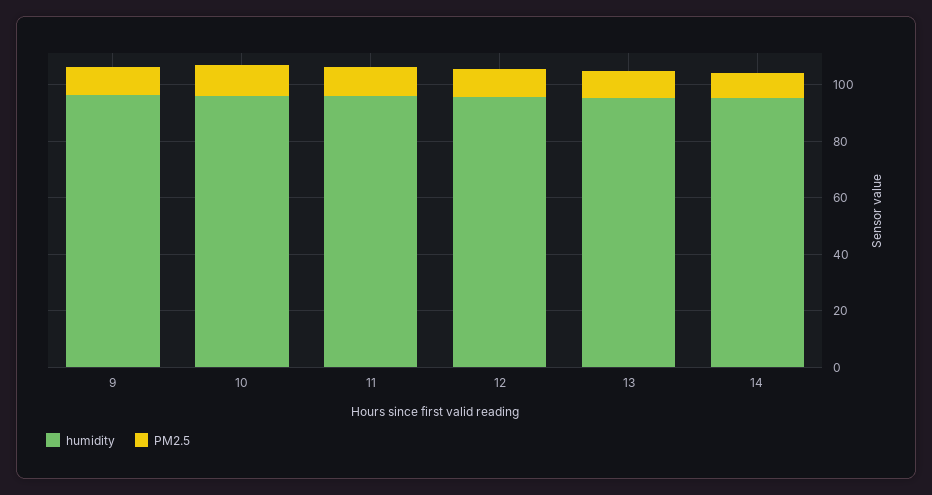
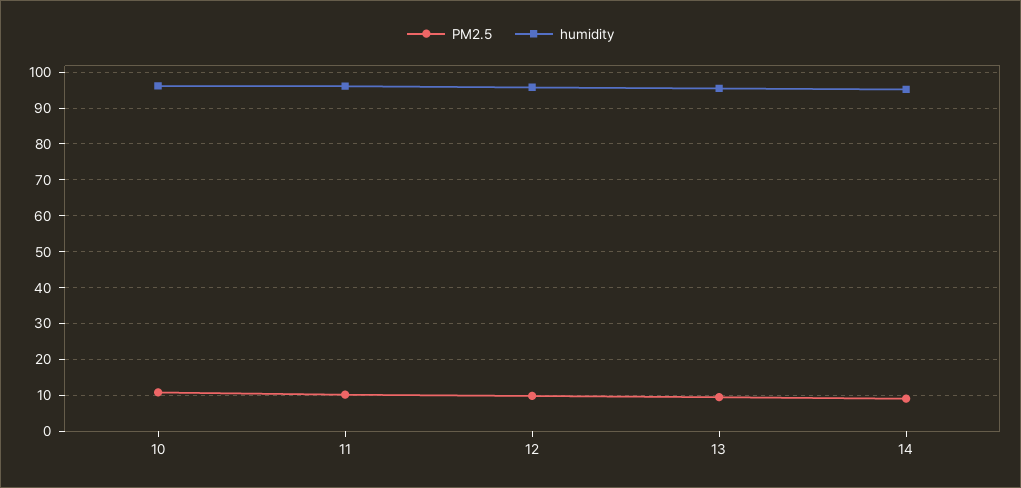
humidity, 9: 95 -> none
PM2.5, 9: 10 -> none

